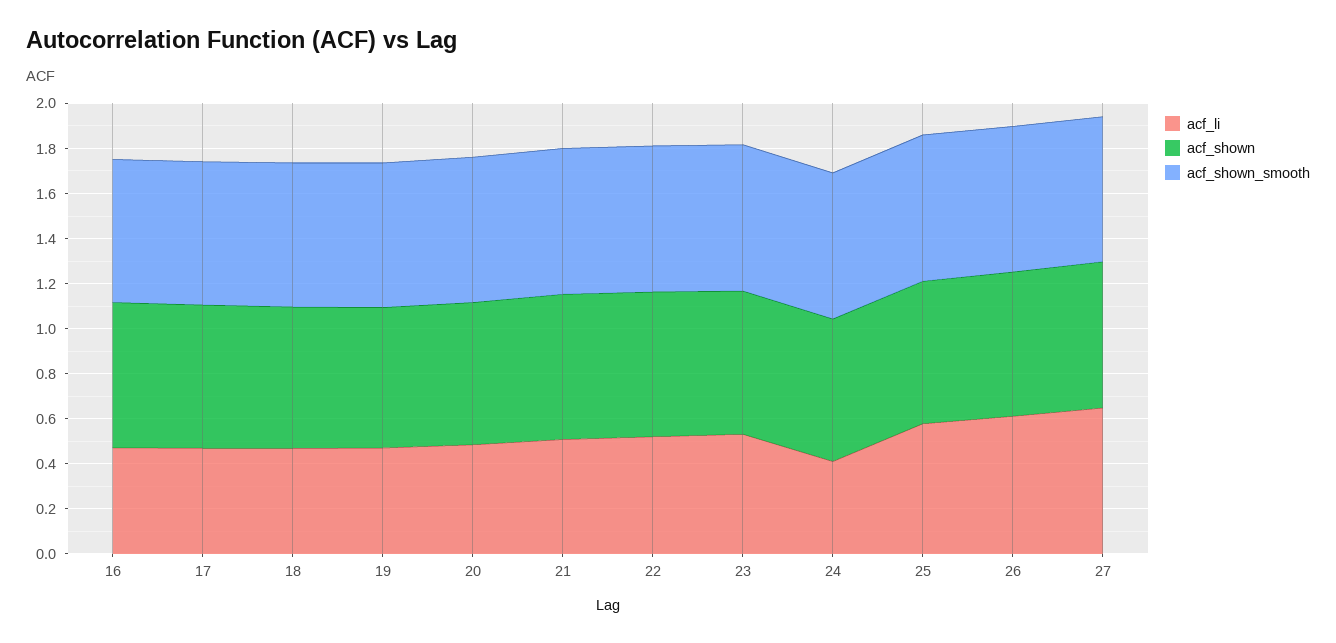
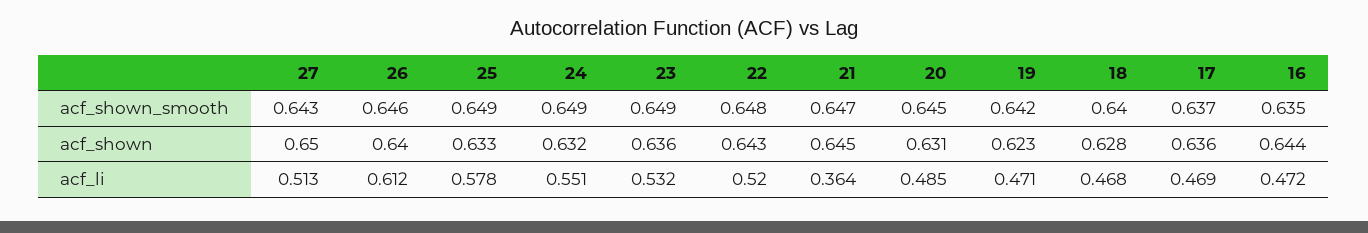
acf_li, 21: 0.5 -> 0.364
acf_li, 24: 0.4 -> 0.551
acf_li, 27: 0.65 -> 0.513

